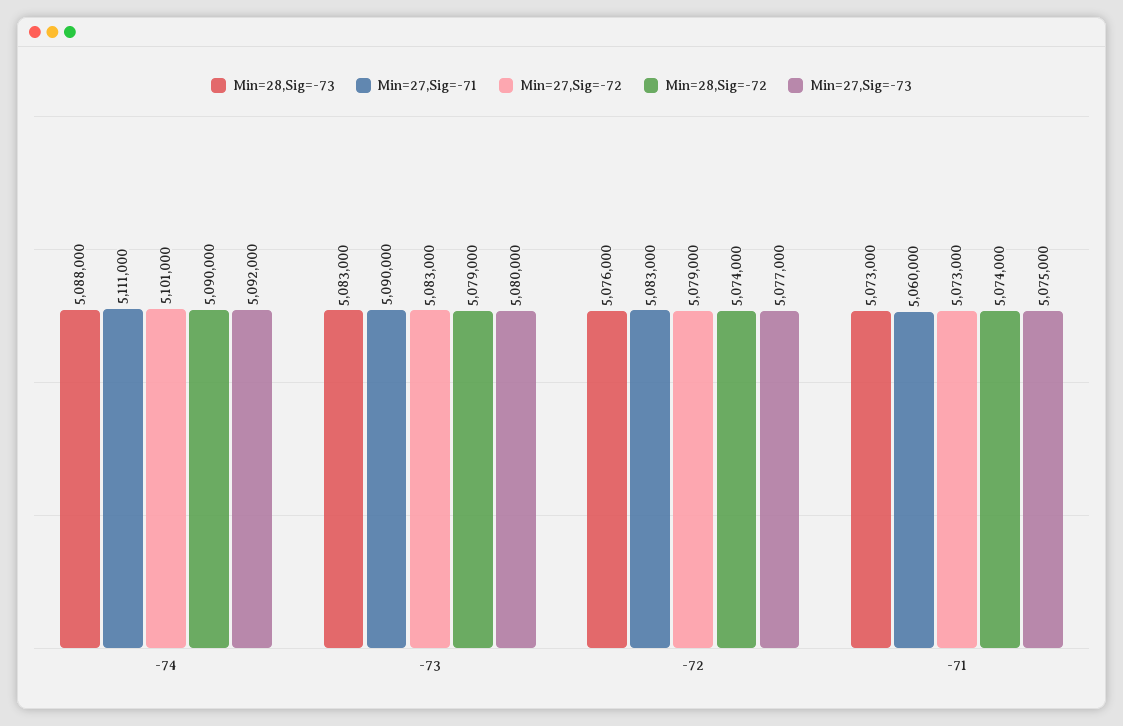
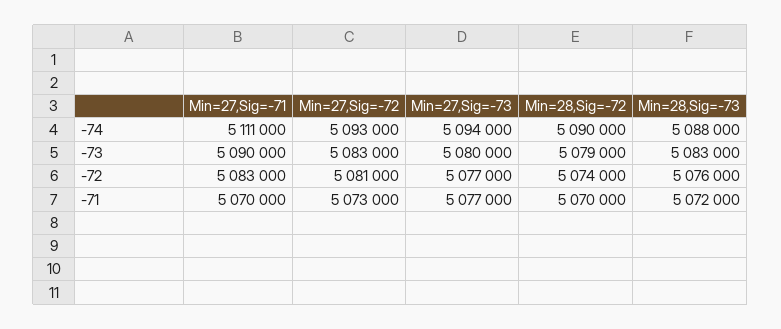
Min=27,Sig=-72, -74: 5101000 -> 5093000
Min=27,Sig=-73, -74: 5092000 -> 5094000
Min=27,Sig=-72, -72: 5079000 -> 5081000
Min=28,Sig=-73, -71: 5073000 -> 5072000
Min=27,Sig=-71, -71: 5060000 -> 5070000
Min=28,Sig=-72, -71: 5074000 -> 5070000
Min=27,Sig=-73, -71: 5075000 -> 5077000

